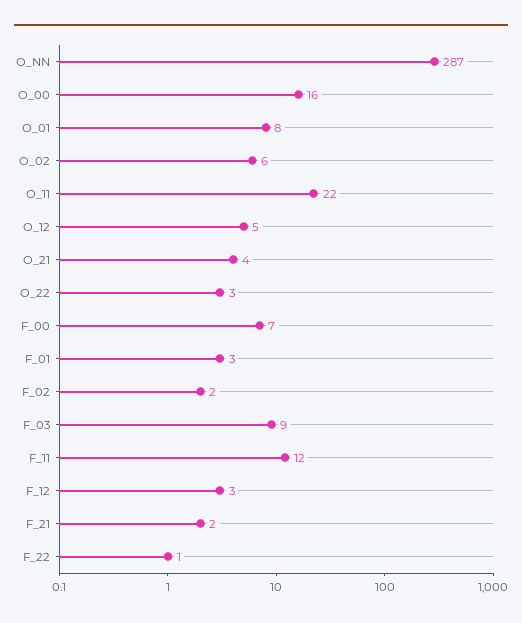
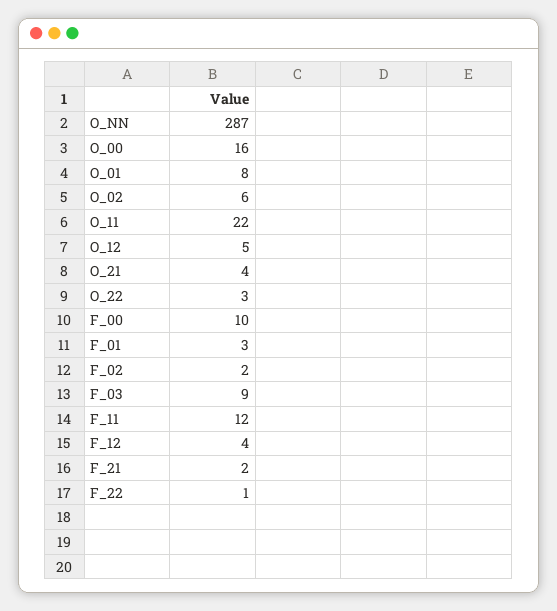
F_00: 7 -> 10
F_12: 3 -> 4

